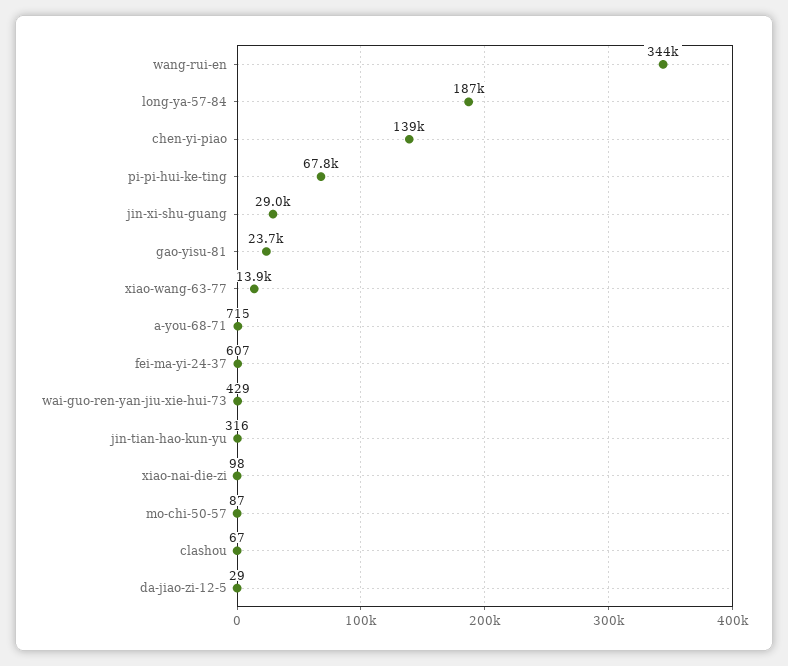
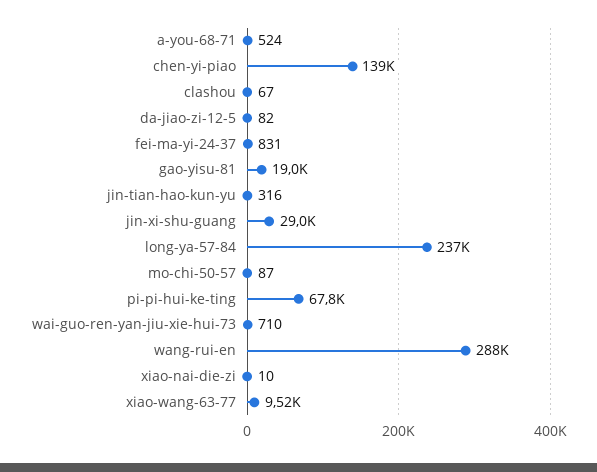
wang-rui-en: 344000 -> 288000
long-ya-57-84: 187000 -> 237000
gao-yisu-81: 23700 -> 19000
xiao-wang-63-77: 13900 -> 9520
a-you-68-71: 715 -> 524
fei-ma-yi-24-37: 607 -> 831
wai-guo-ren-yan-jiu-xie-hui-73: 429 -> 710
xiao-nai-die-zi: 98 -> 10
da-jiao-zi-12-5: 29 -> 82

